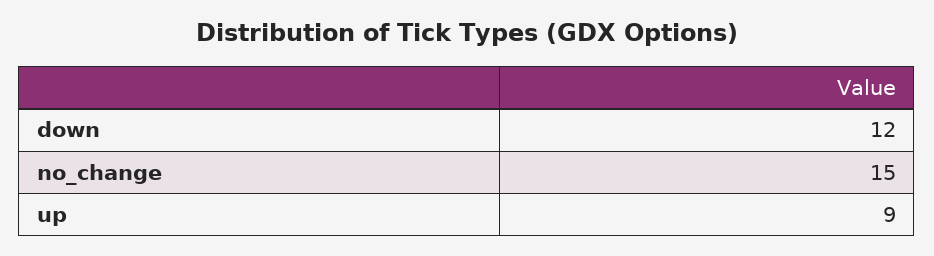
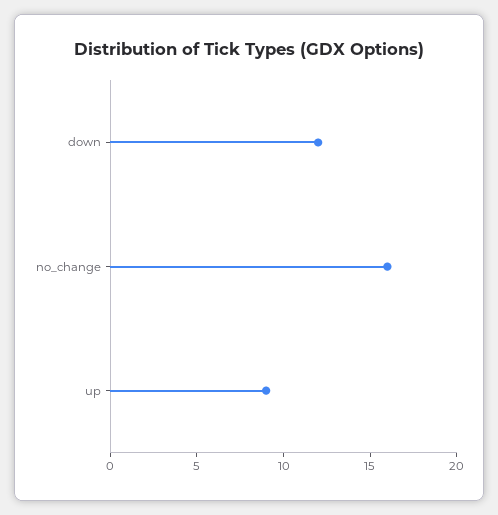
no_change: 15 -> 16

